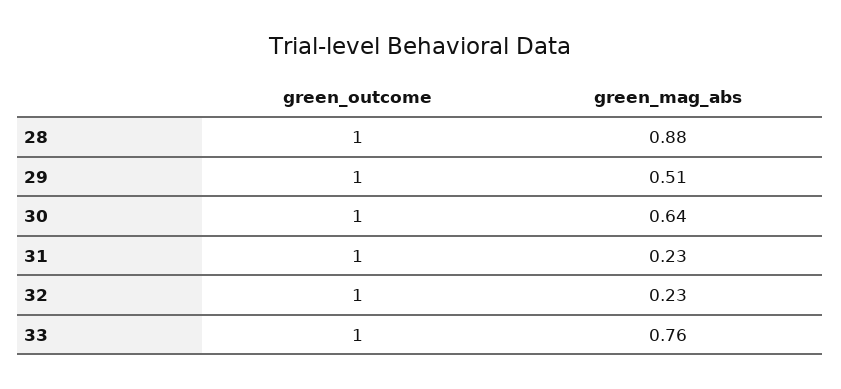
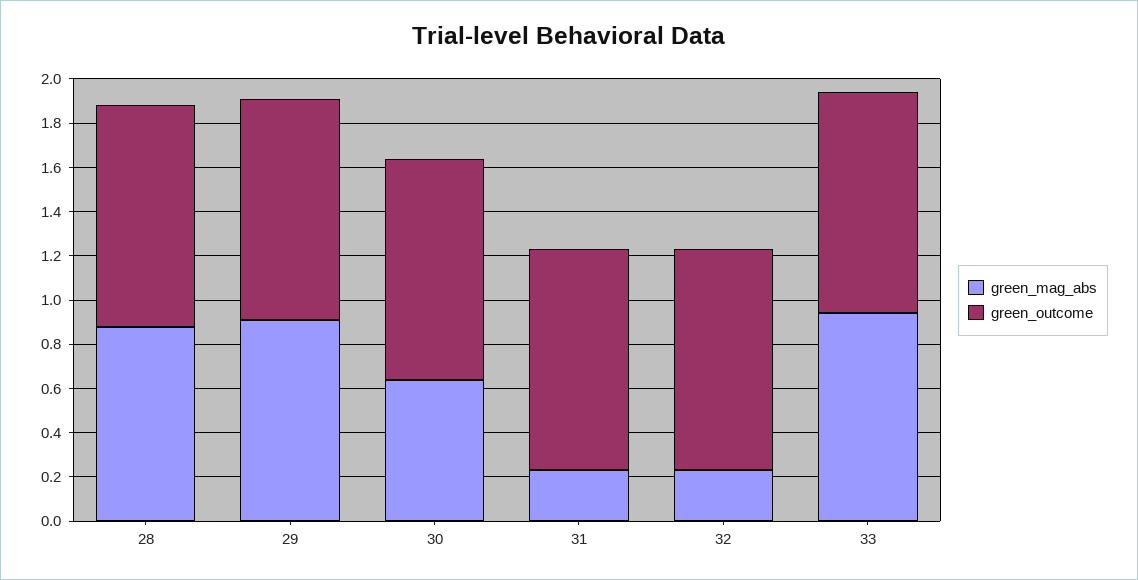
green_mag_abs, 29: 0.51 -> 0.9
green_mag_abs, 33: 0.76 -> 0.95

